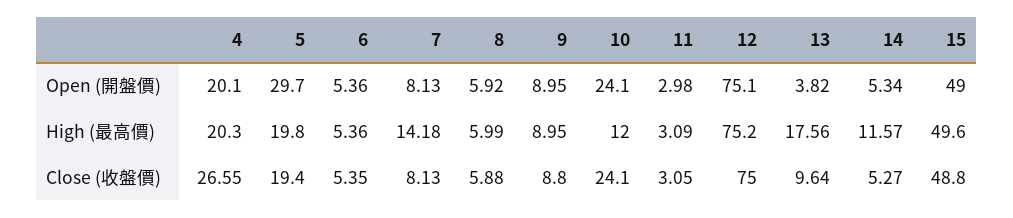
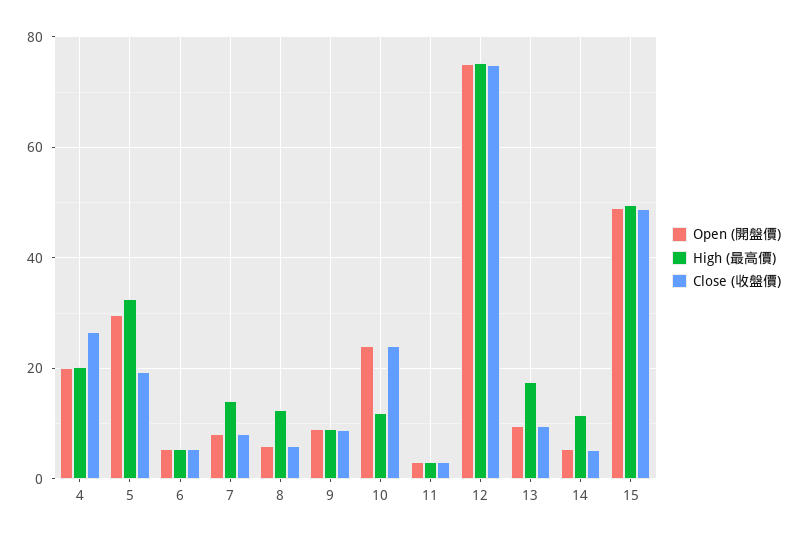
Open (開盤價), 13: 3.82 -> 10
High (最高價), 5: 19.8 -> 32
High (最高價), 8: 5.99 -> 12

